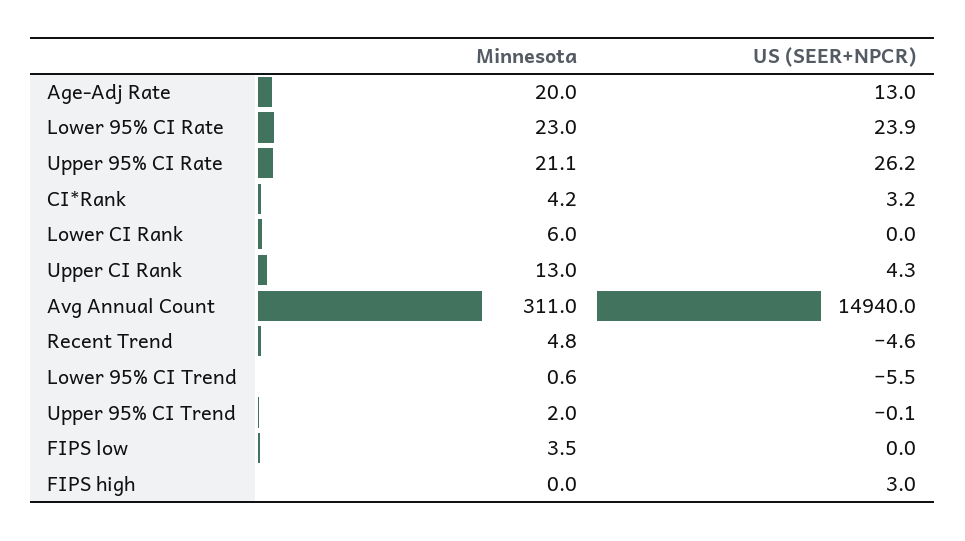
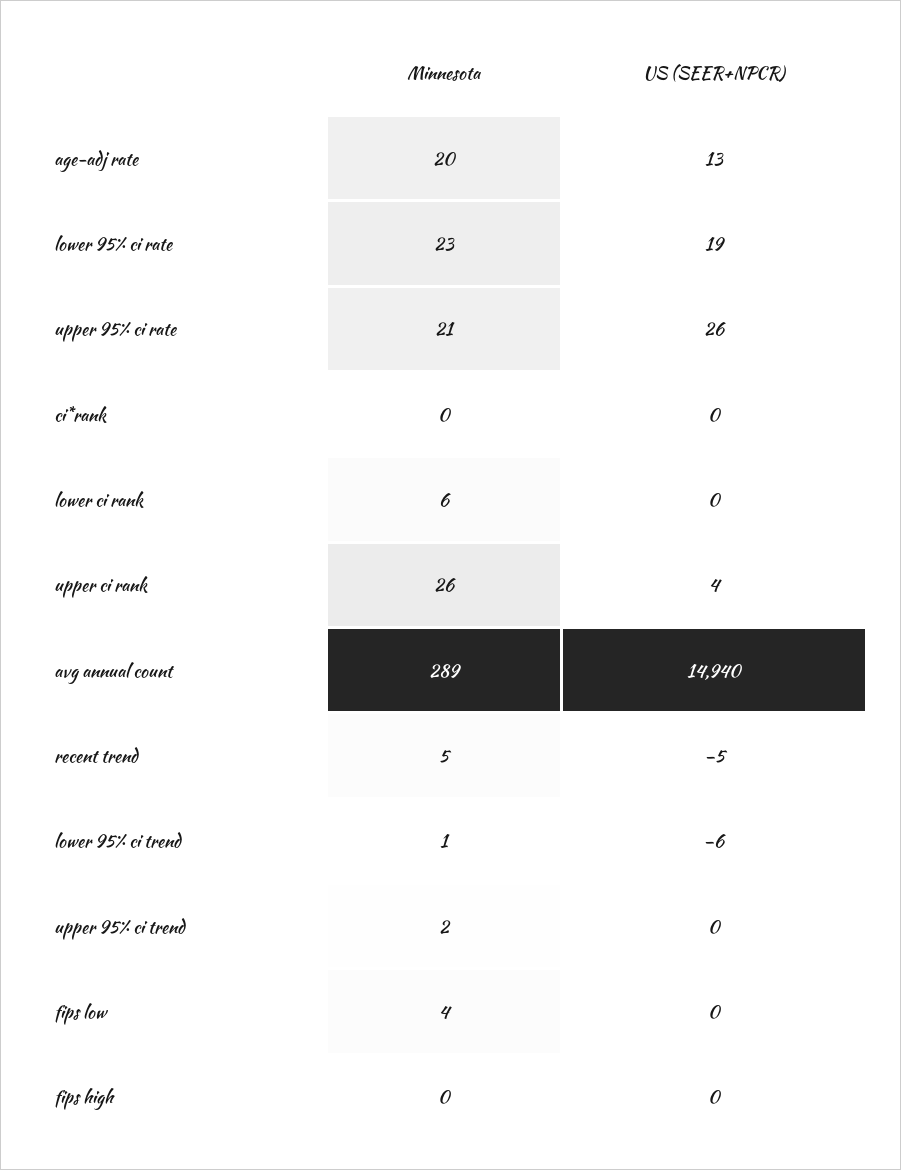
US (SEER+NPCR), Lower 95% CI Rate: 23.9 -> 19
Minnesota, CI*Rank: 4.2 -> 0
US (SEER+NPCR), CI*Rank: 3.2 -> 0
Minnesota, Upper CI Rank: 13 -> 26
Minnesota, Avg Annual Count: 311 -> 289
US (SEER+NPCR), FIPS high: 3 -> 0

